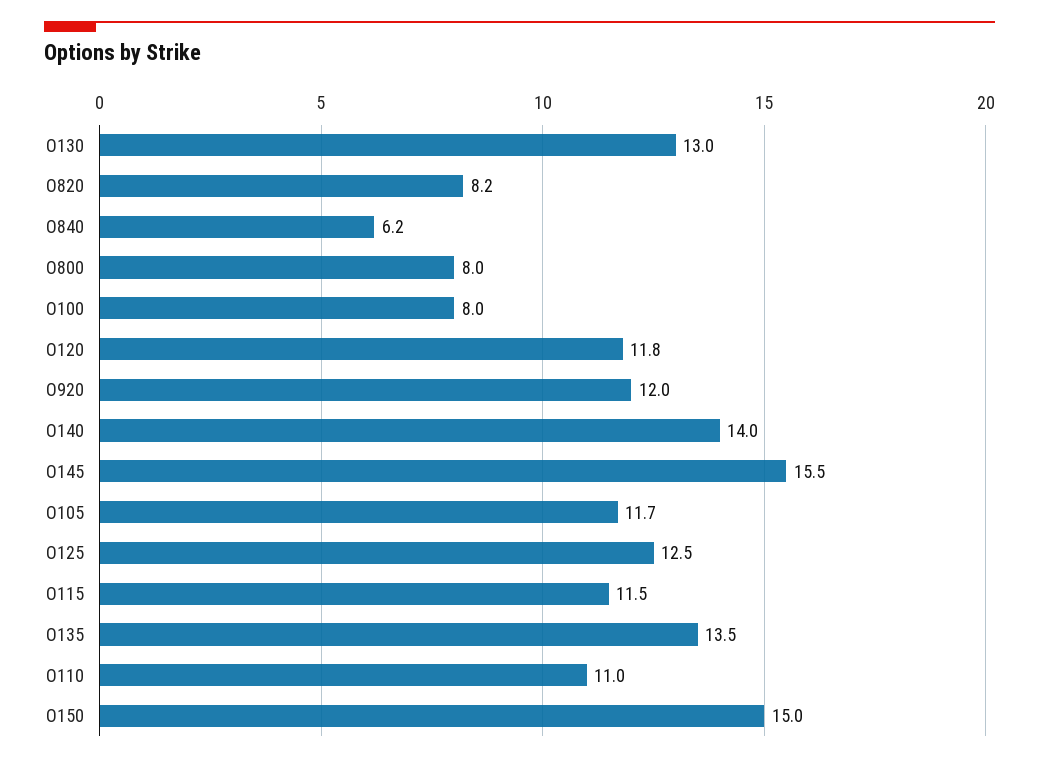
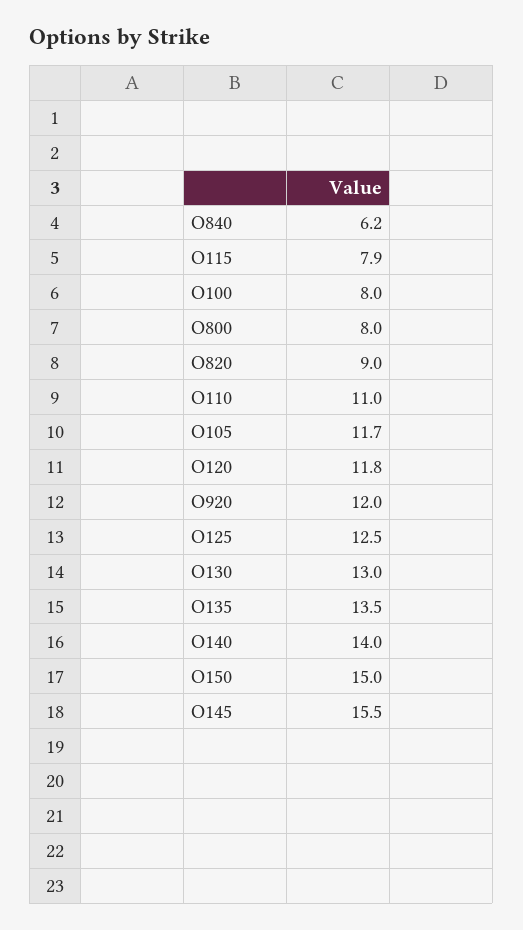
O820: 8.2 -> 9
O115: 11.5 -> 7.9

